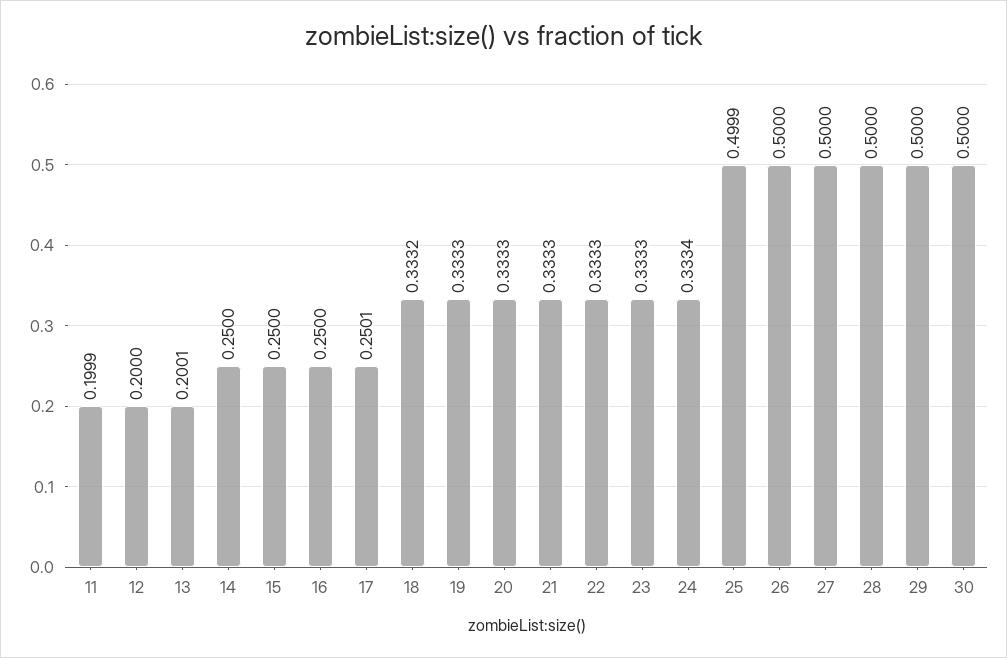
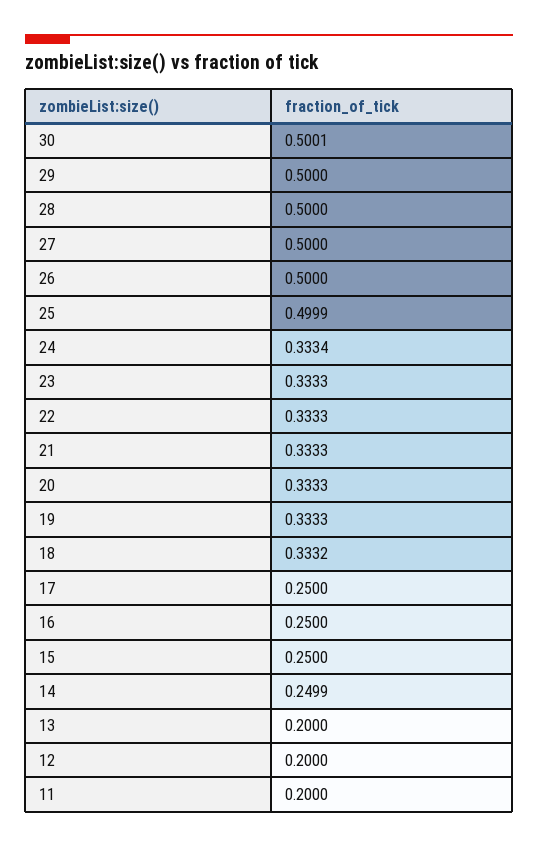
11: 0.1999 -> 0.2
13: 0.2001 -> 0.2
14: 0.25 -> 0.2499
17: 0.2501 -> 0.25
30: 0.5 -> 0.5001

